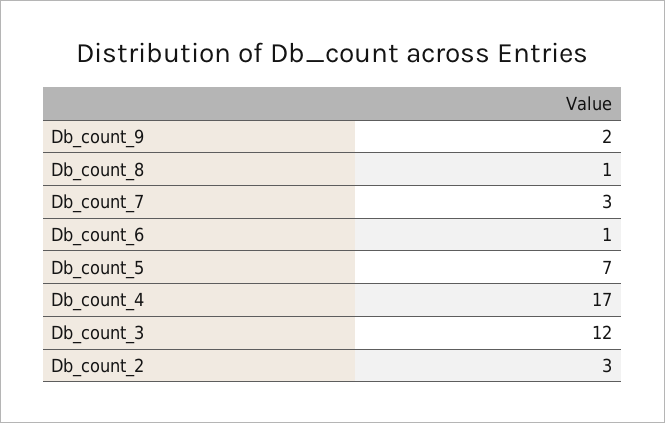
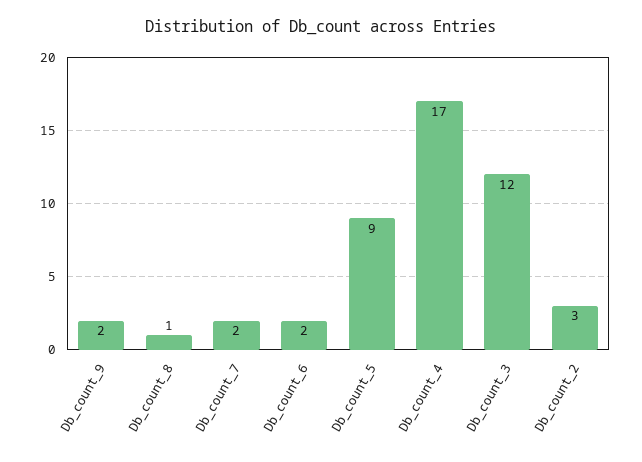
Db_count_7: 3 -> 2
Db_count_6: 1 -> 2
Db_count_5: 7 -> 9

